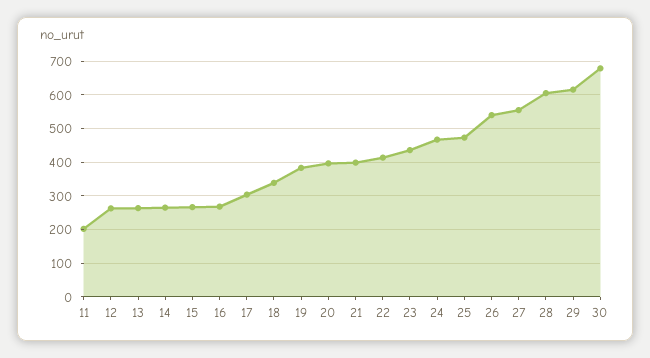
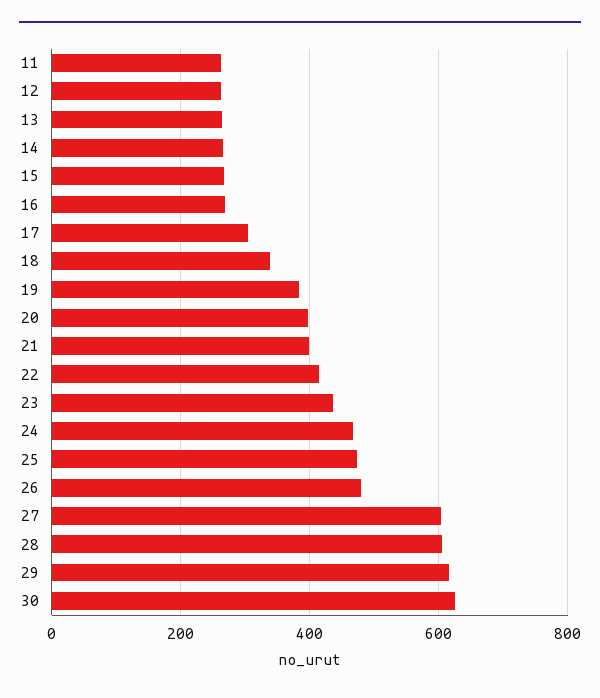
11: 200 -> 260
26: 540 -> 480
27: 560 -> 600
30: 680 -> 620

